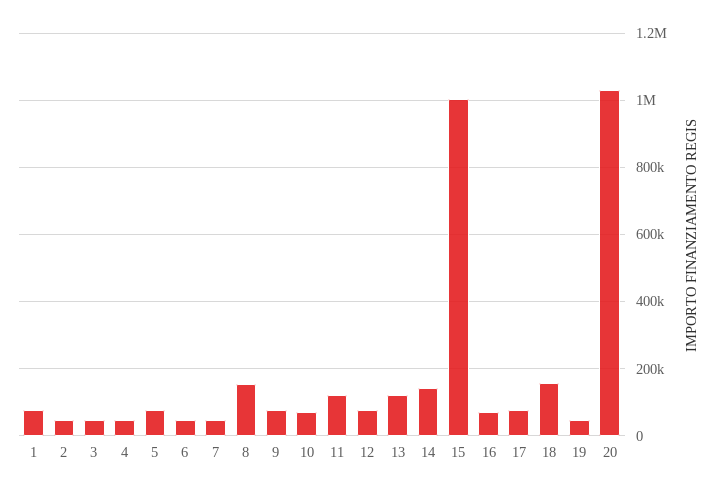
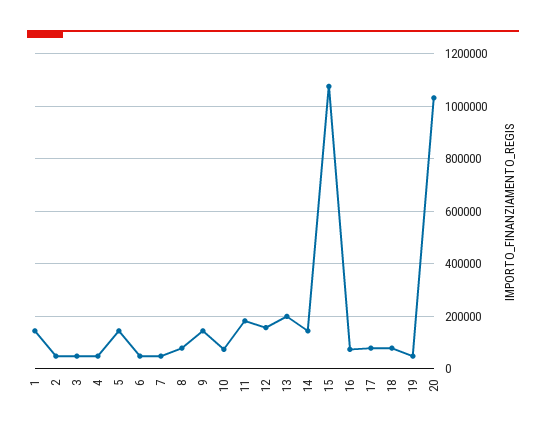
1: 80000 -> 150000
5: 80000 -> 150000
8: 160000 -> 75000
9: 80000 -> 150000
11: 120000 -> 175000
12: 80000 -> 150000
13: 120000 -> 200000
15: 1000000 -> 1075000
18: 160000 -> 75000

